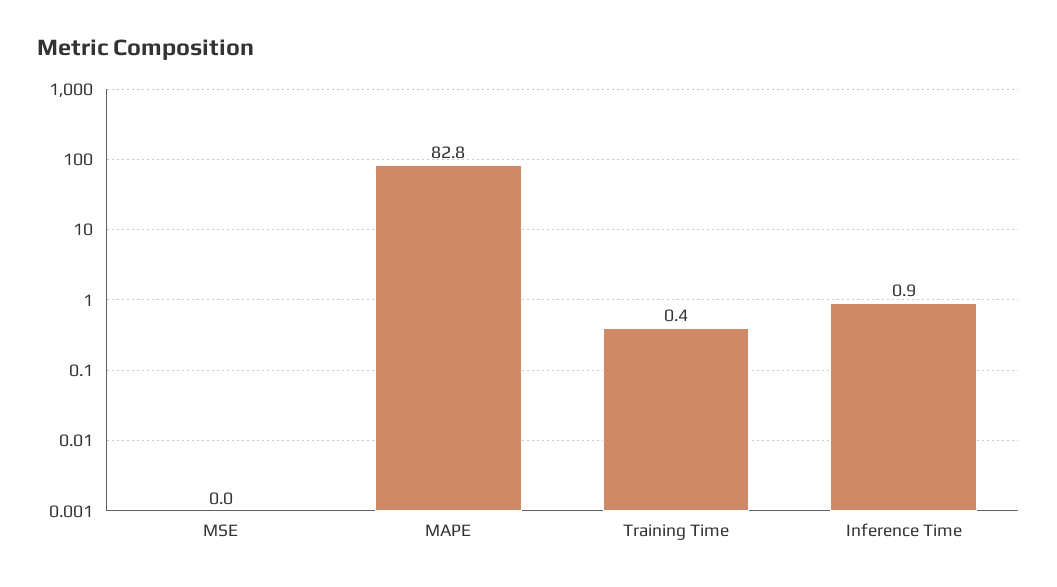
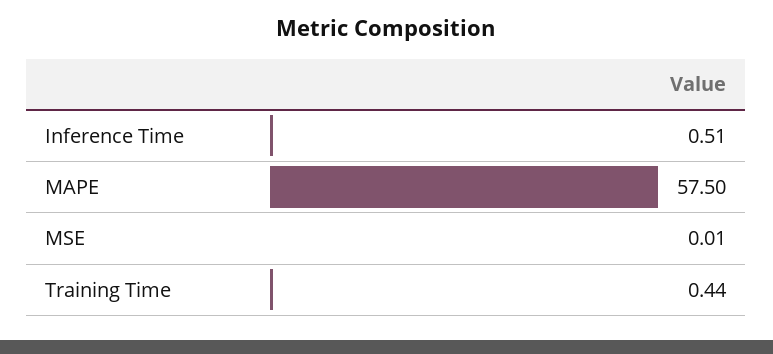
MAPE: 82.8 -> 57.5
Inference Time: 0.9 -> 0.51

